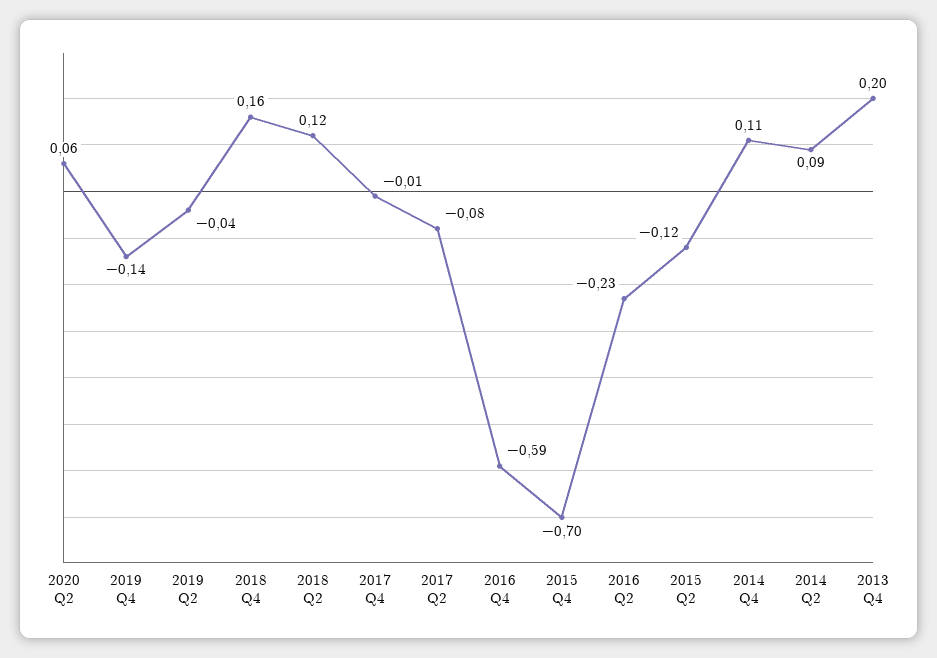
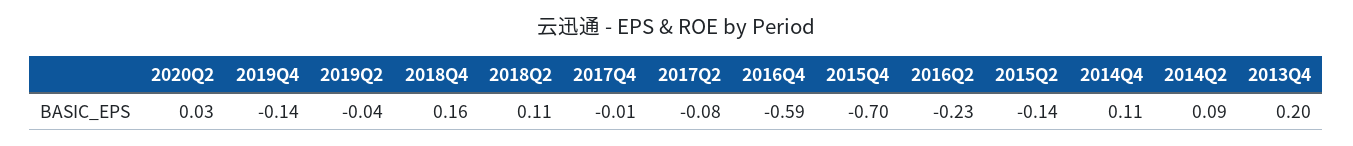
2020 Q2: 0.06 -> 0.03
2018 Q2: 0.12 -> 0.11
2015 Q2: -0.12 -> -0.14

